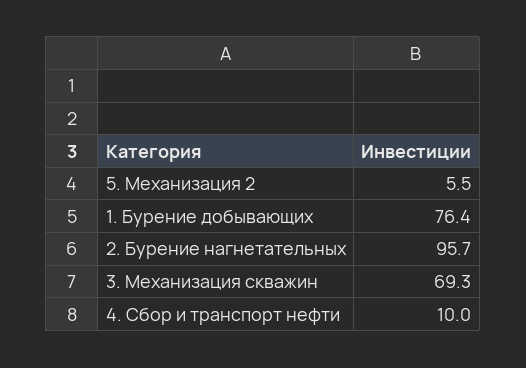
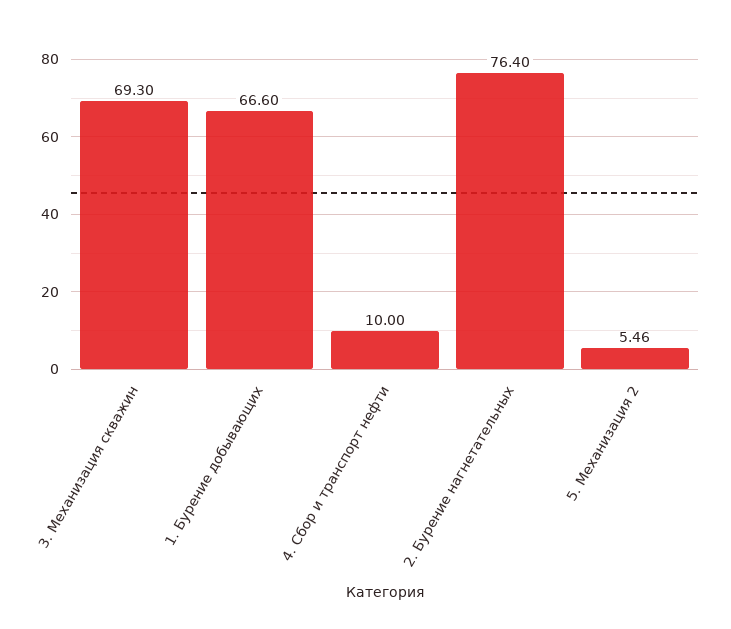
1. Бурение добывающих: 76.4 -> 66.6
2. Бурение нагнетательных: 95.7 -> 76.4

